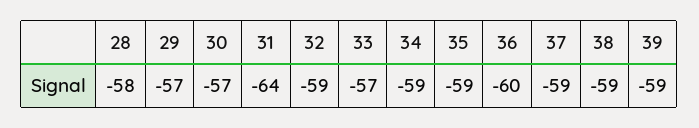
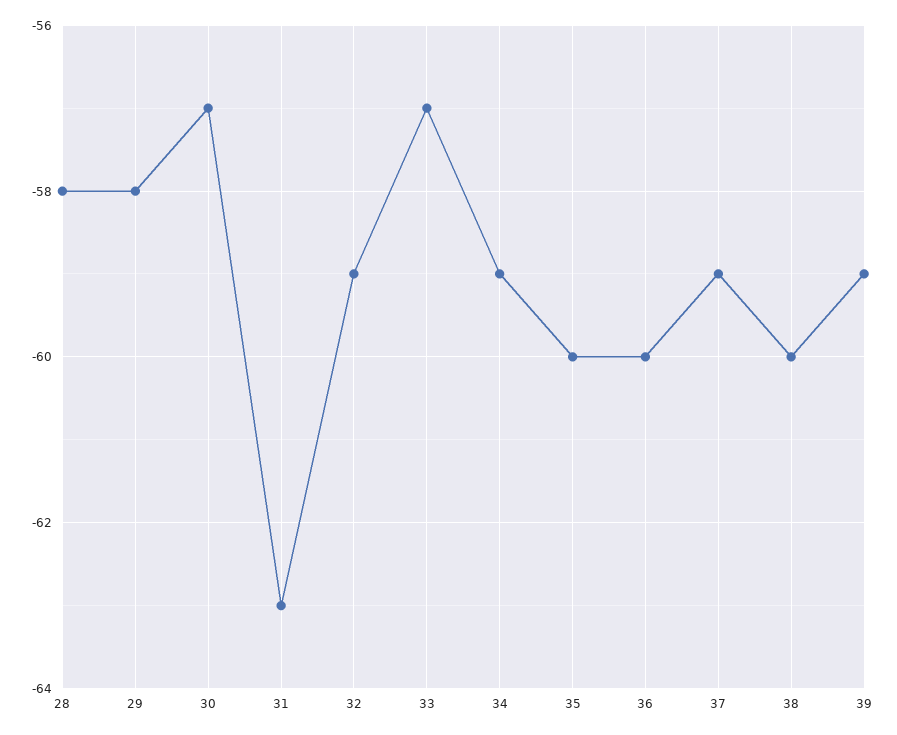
29: -57 -> -58
31: -64 -> -63
35: -59 -> -60
38: -59 -> -60

